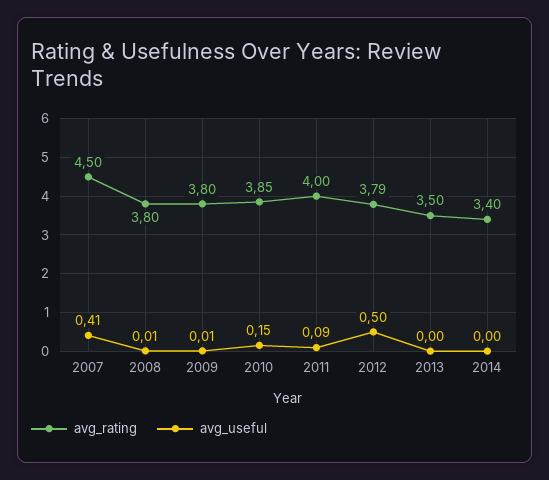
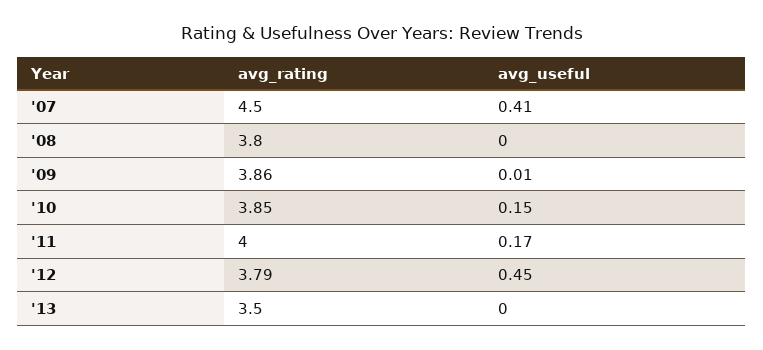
avg_useful, 2008: 0.01 -> 0
avg_rating, 2009: 3.8 -> 3.86
avg_useful, 2011: 0.09 -> 0.17
avg_useful, 2012: 0.5 -> 0.45
avg_rating, 2014: 3.4 -> none
avg_useful, 2014: 0 -> none

